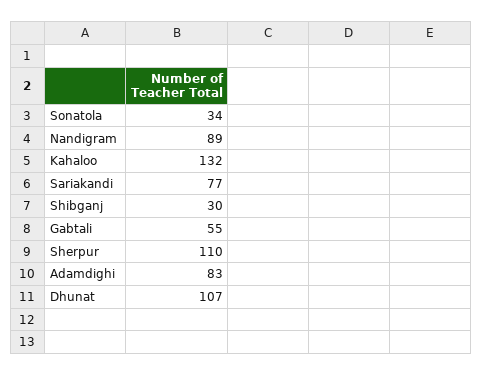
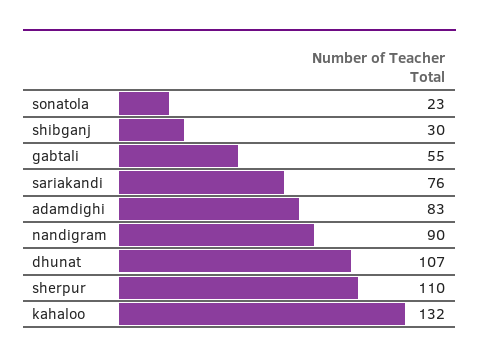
Sonatola: 34 -> 23
Nandigram: 89 -> 90
Sariakandi: 77 -> 76

